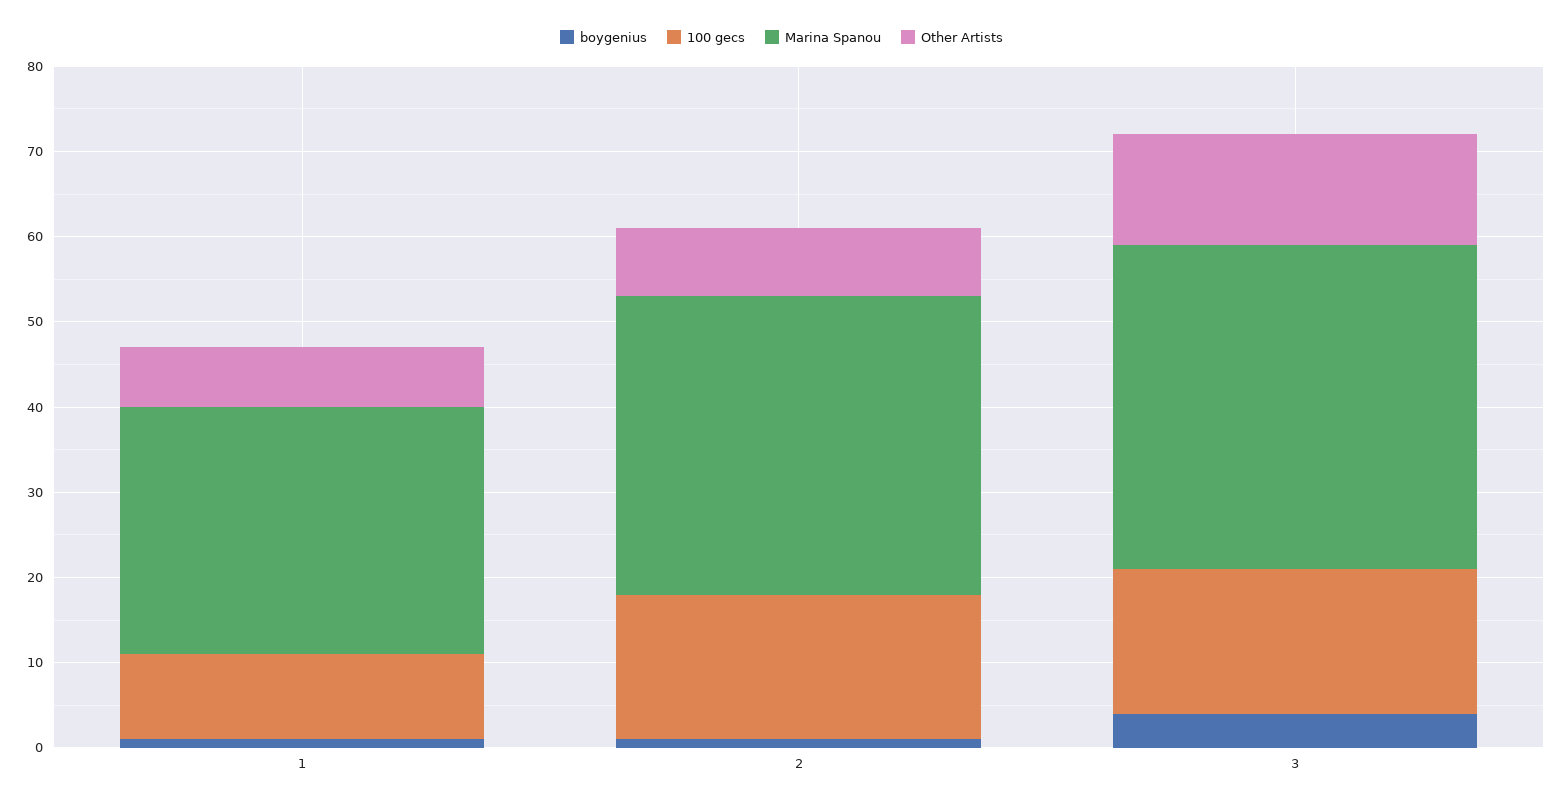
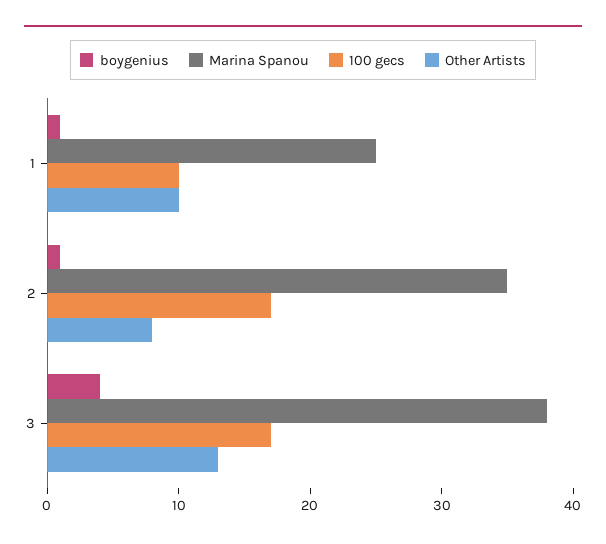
Marina Spanou, 1: 29 -> 25
Other Artists, 1: 7 -> 10

